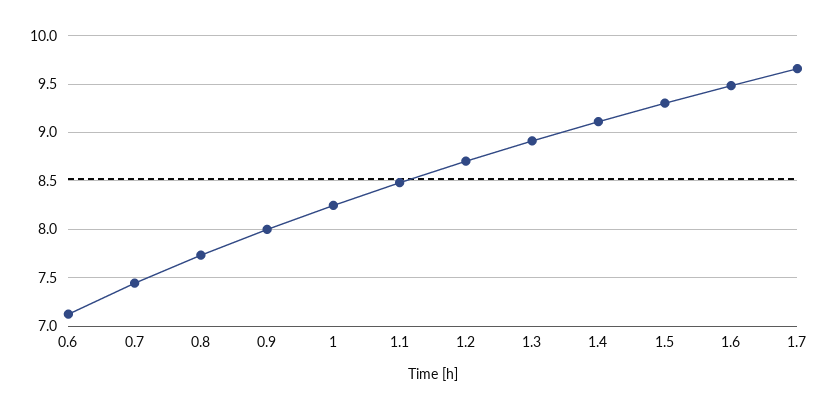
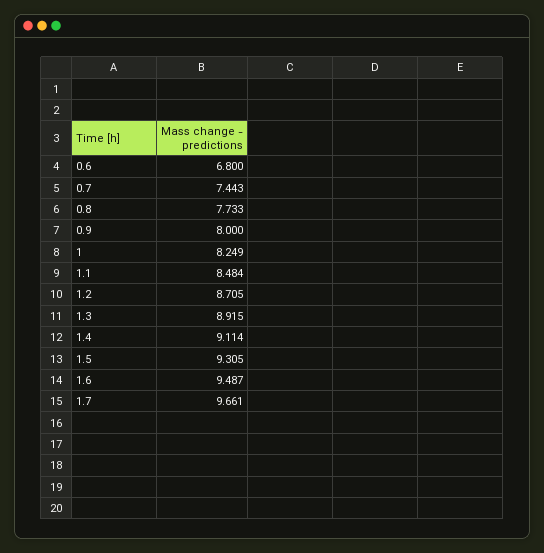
0.6: 7.1 -> 6.8

